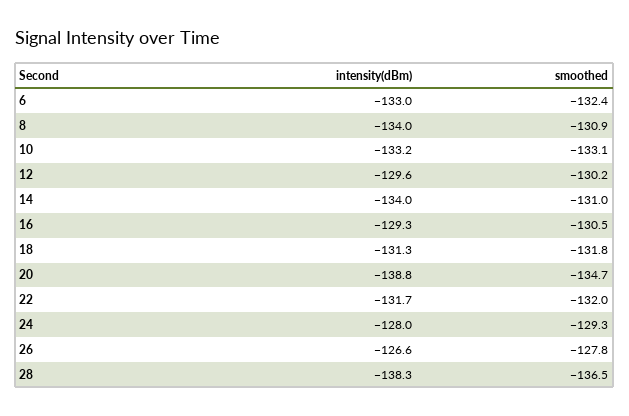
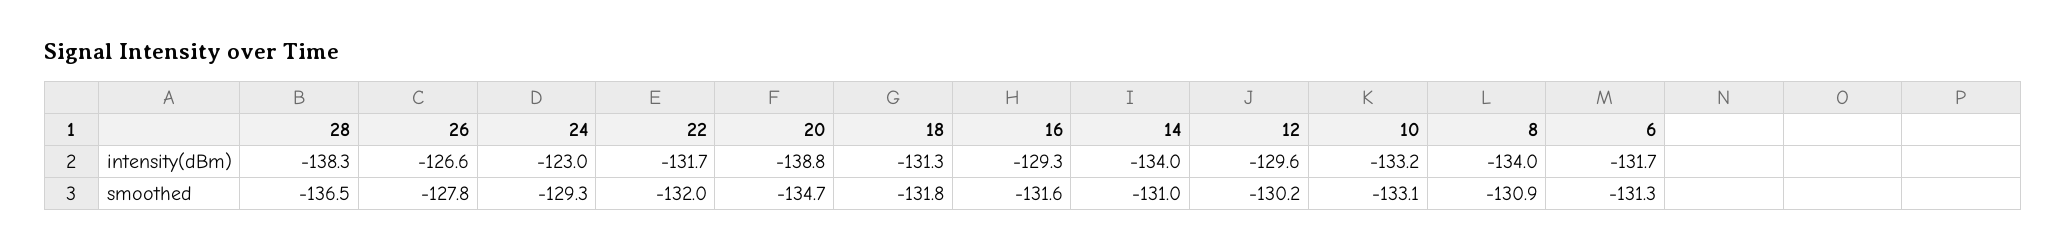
intensity(dBm), 6: -133 -> -131.7
smoothed, 6: -132.4 -> -131.3
smoothed, 16: -130.5 -> -131.6
intensity(dBm), 24: -128 -> -123

